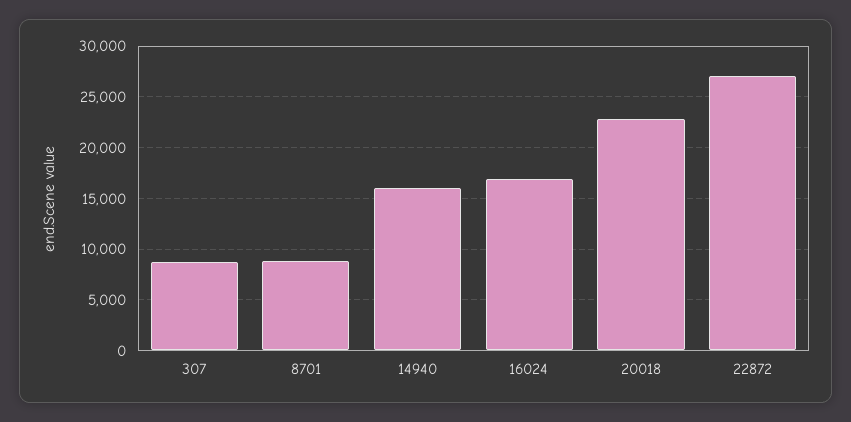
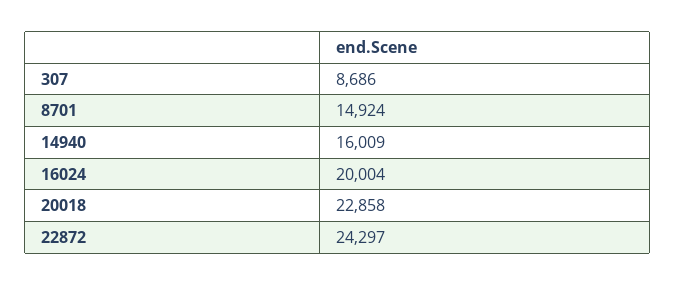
8701: 9000 -> 14924
16024: 17000 -> 20004
22872: 27000 -> 24297

